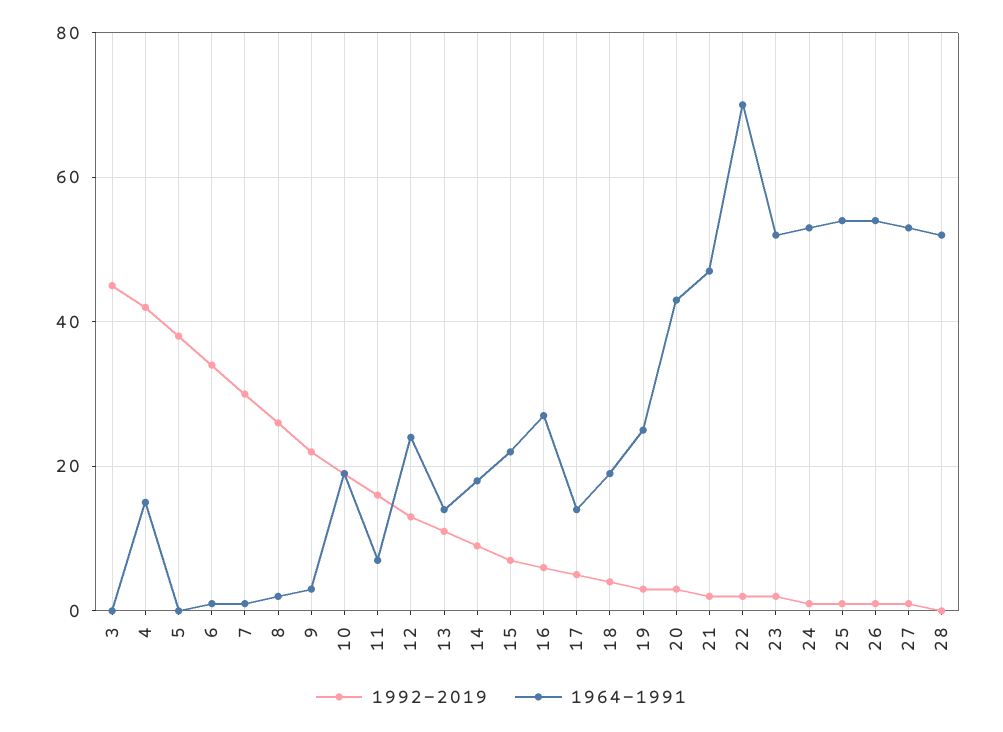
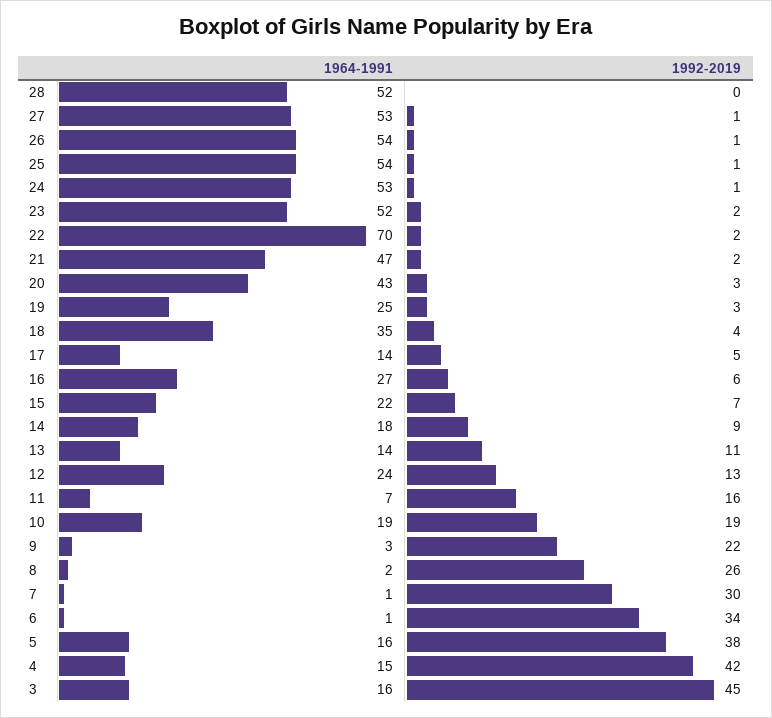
1964-1991, 3: 0 -> 16
1964-1991, 5: 0 -> 16
1964-1991, 18: 20 -> 35

